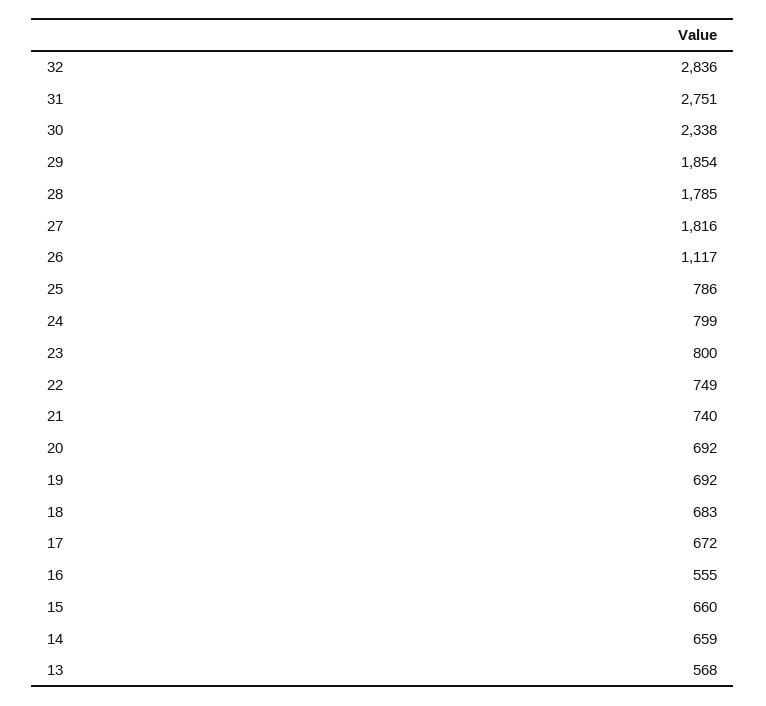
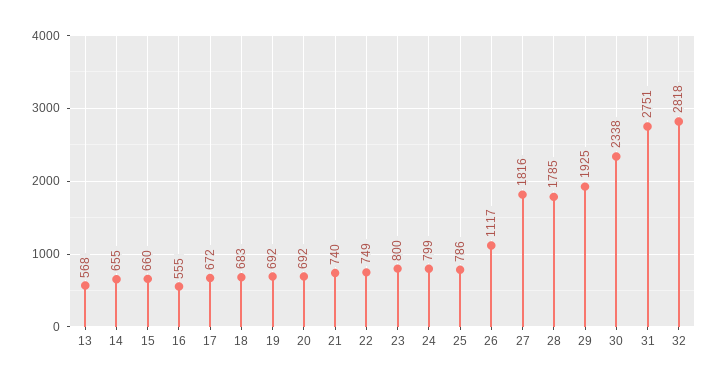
32: 2836 -> 2818
29: 1854 -> 1925
14: 659 -> 655

